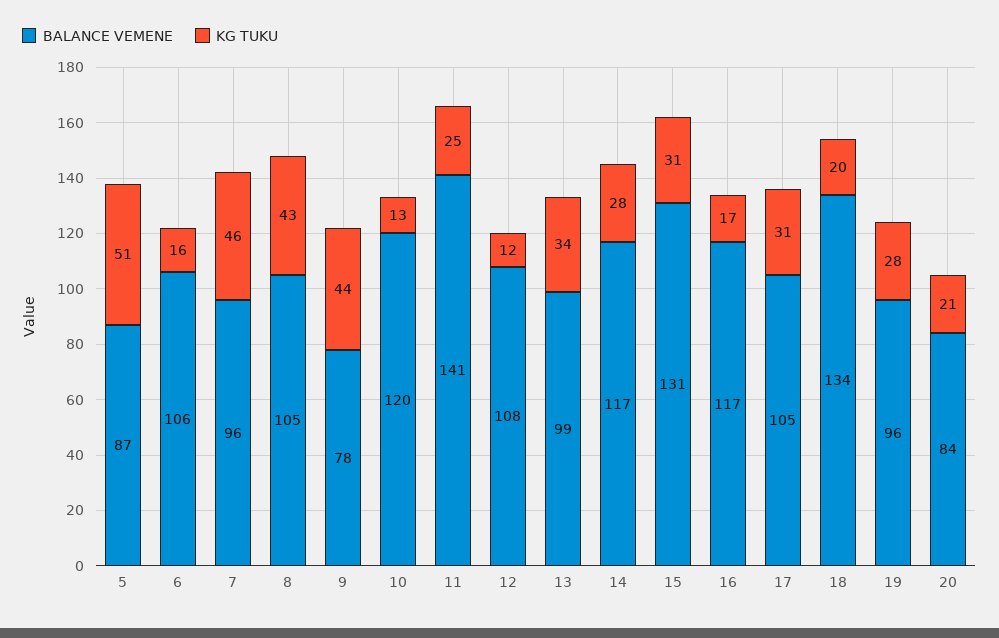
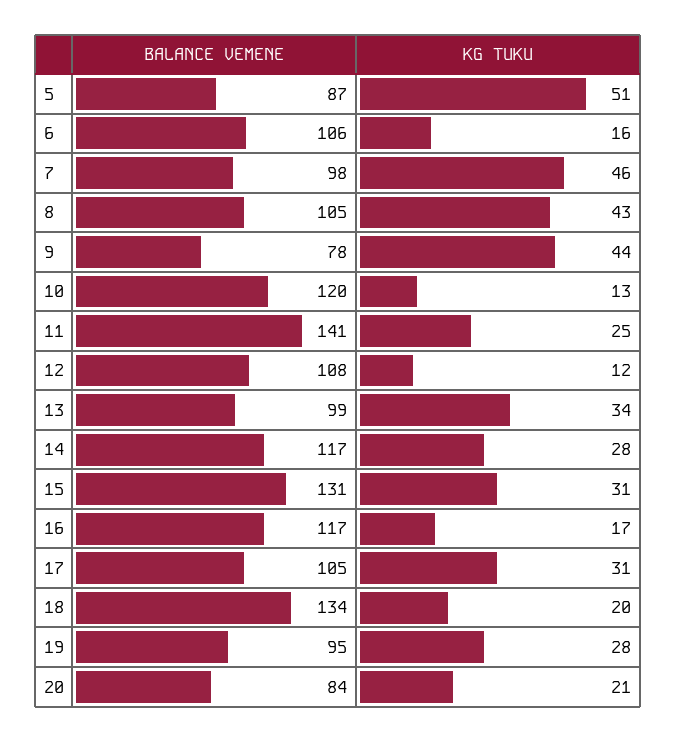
BALANCE VEMENE, 7: 96 -> 98
BALANCE VEMENE, 19: 96 -> 95

